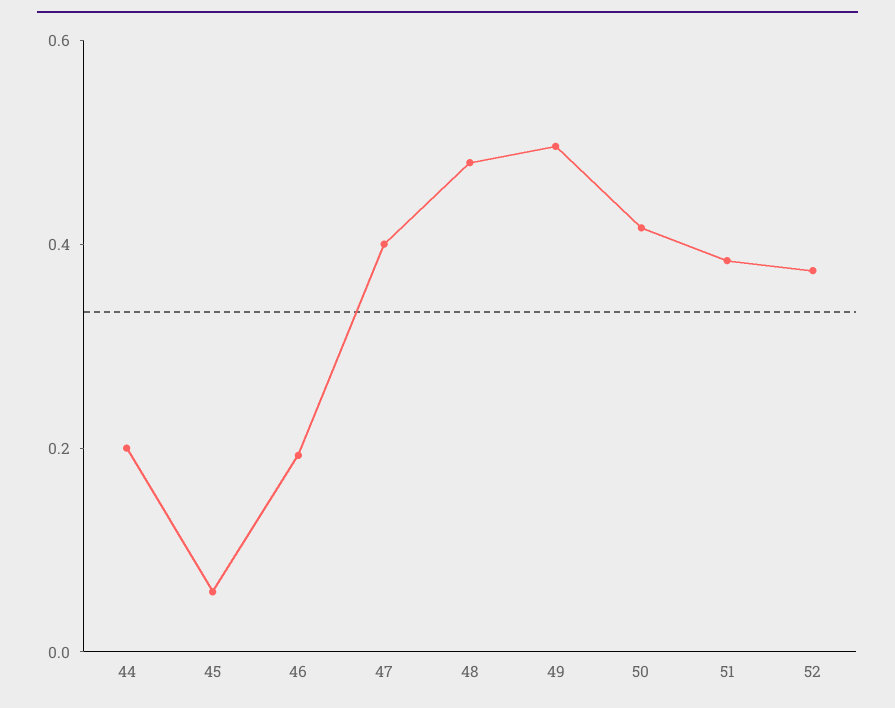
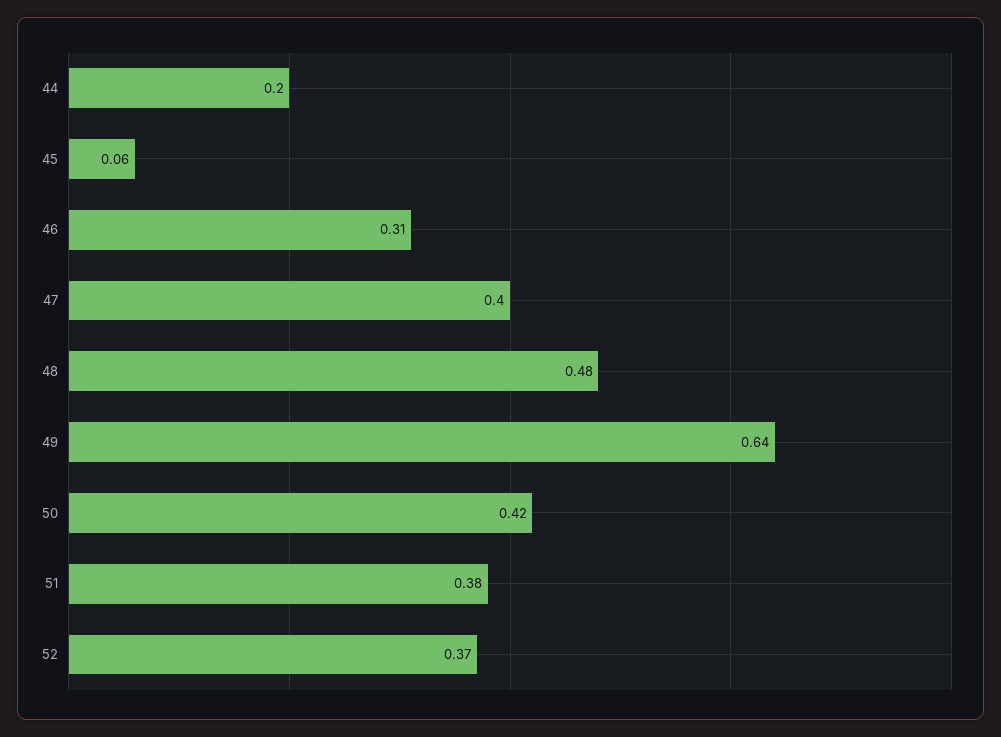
46: 0.2 -> 0.31
49: 0.5 -> 0.64

